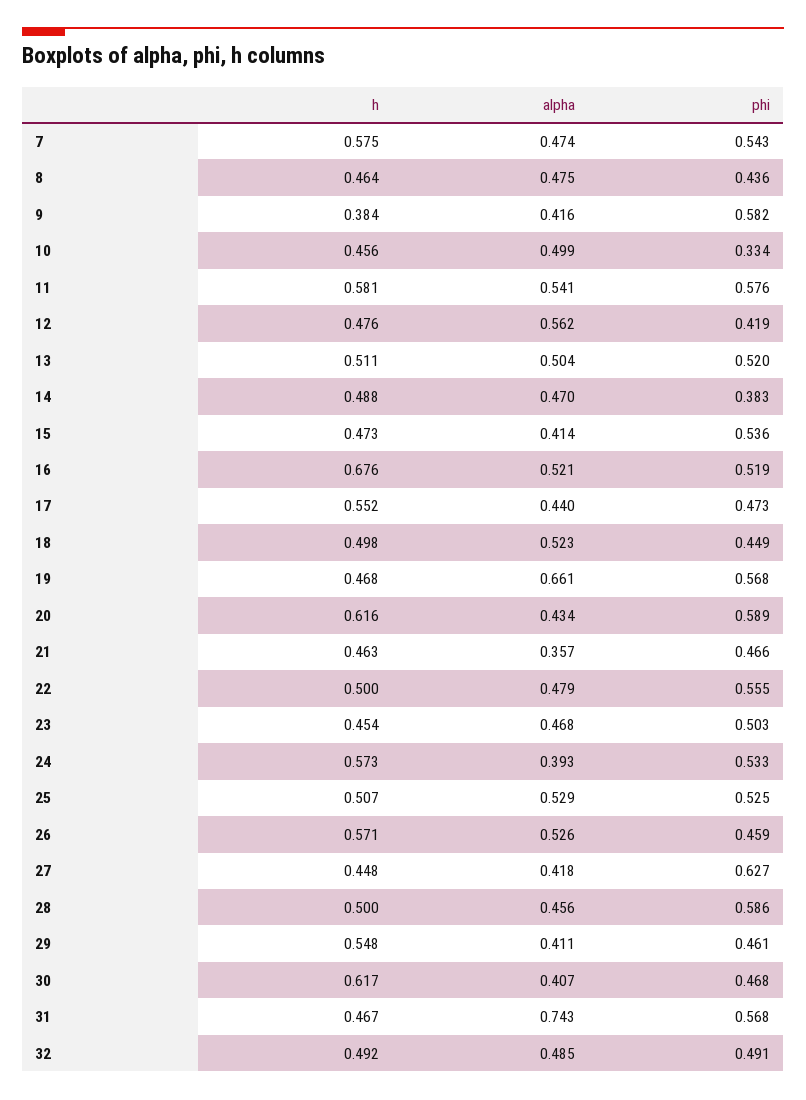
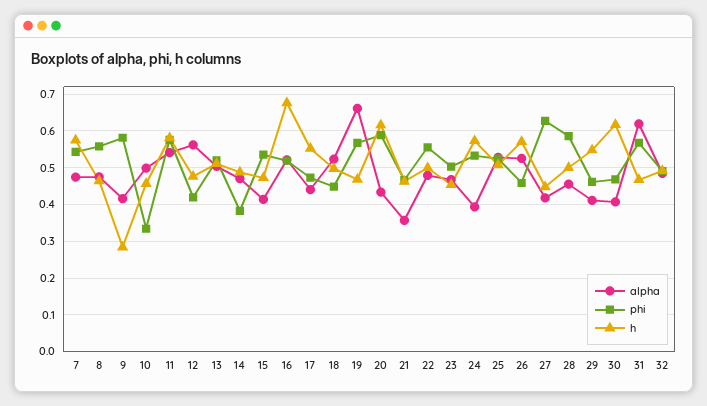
phi, 8: 0.436 -> 0.56
h, 9: 0.384 -> 0.28
alpha, 31: 0.743 -> 0.62

